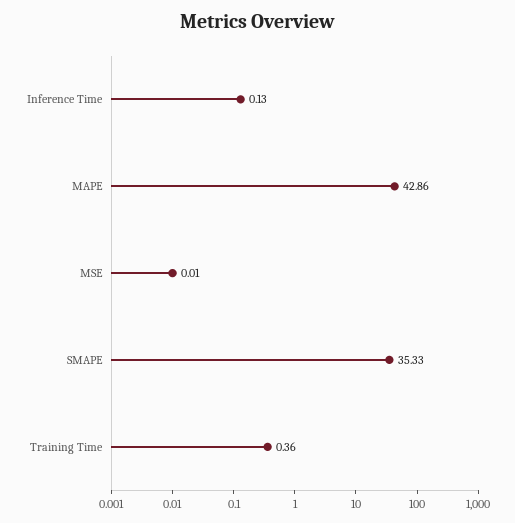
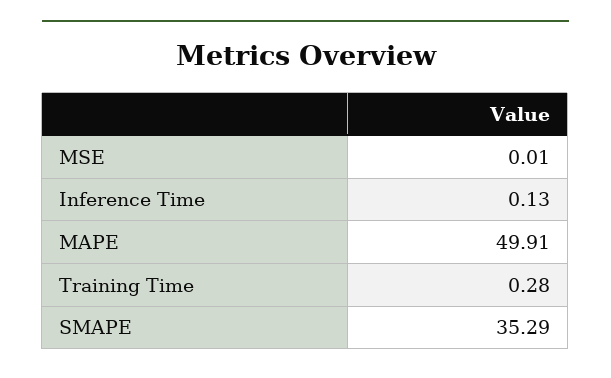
MAPE: 42.86 -> 49.91
SMAPE: 35.33 -> 35.29
Training Time: 0.36 -> 0.28

